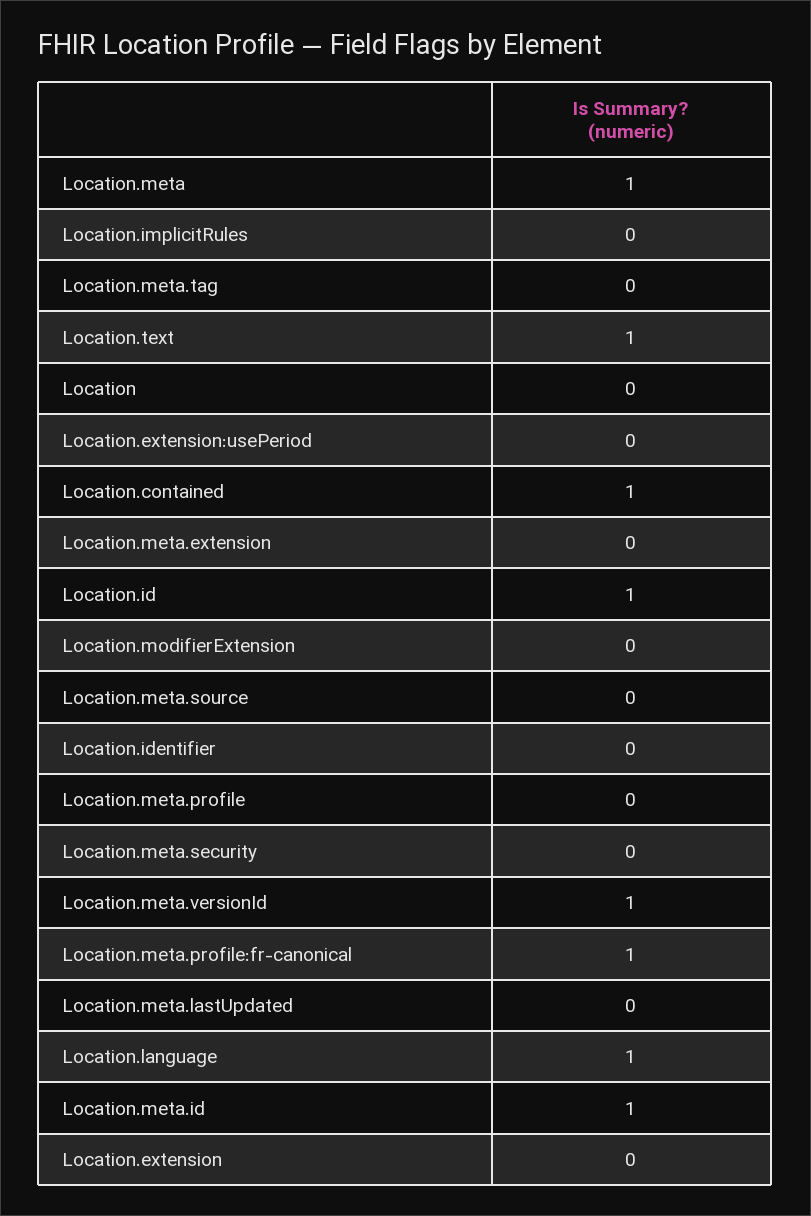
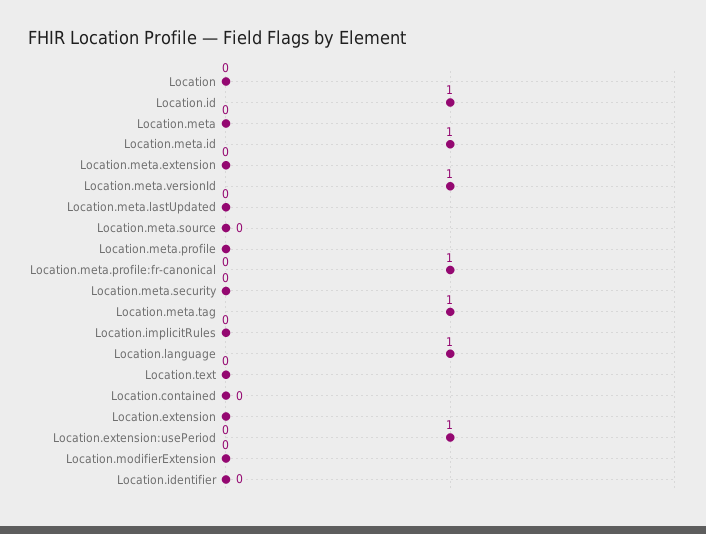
Location.meta: 1 -> 0
Location.meta.tag: 0 -> 1
Location.text: 1 -> 0
Location.extension:usePeriod: 0 -> 1
Location.contained: 1 -> 0

